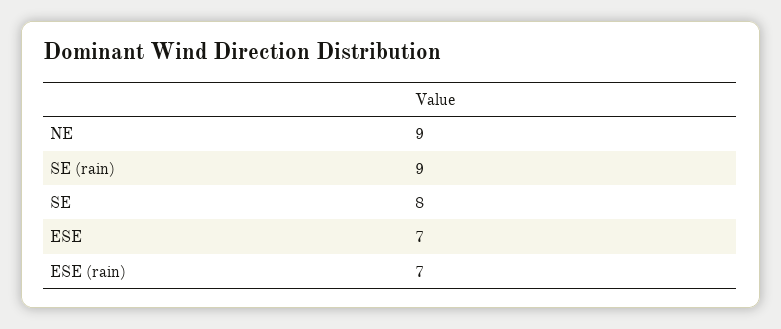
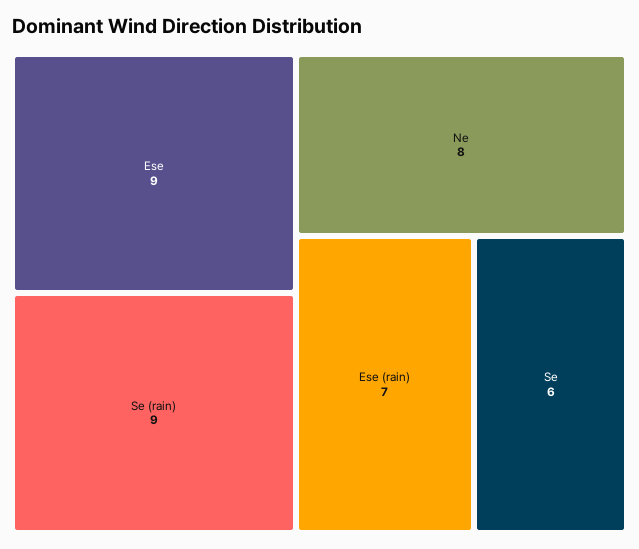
NE: 9 -> 8
SE: 8 -> 6
ESE: 7 -> 9

